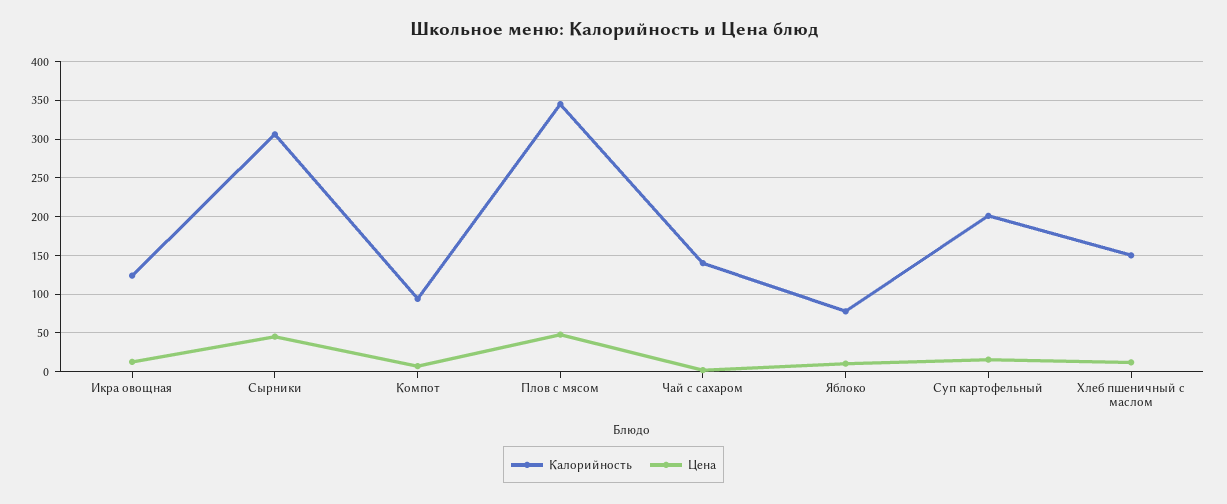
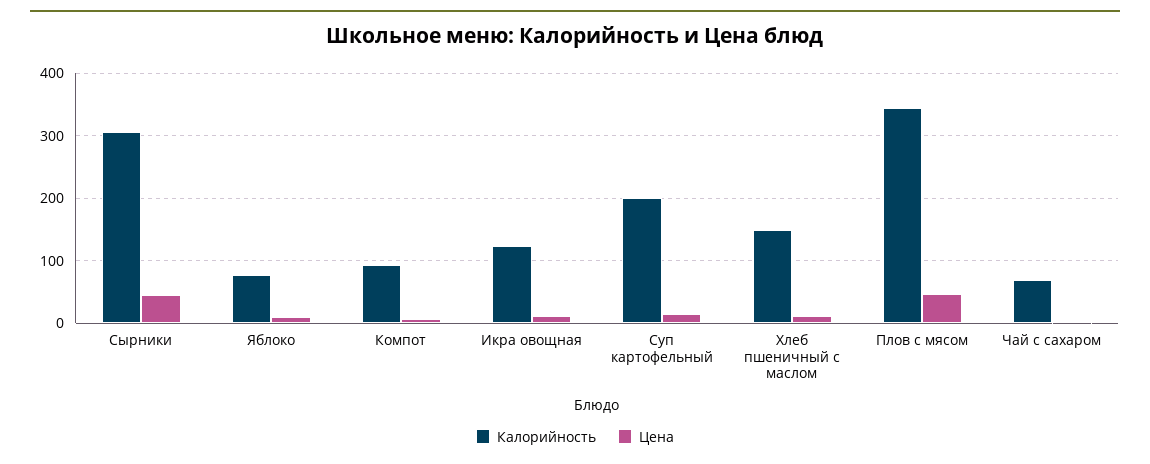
Калорийность, Чай с сахаром: 140 -> 70

